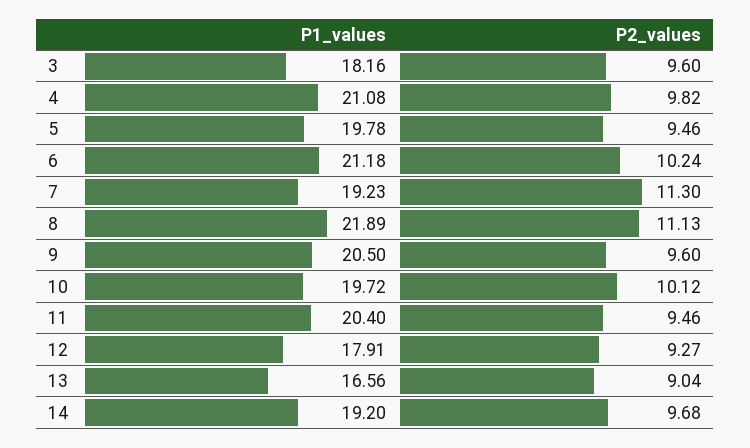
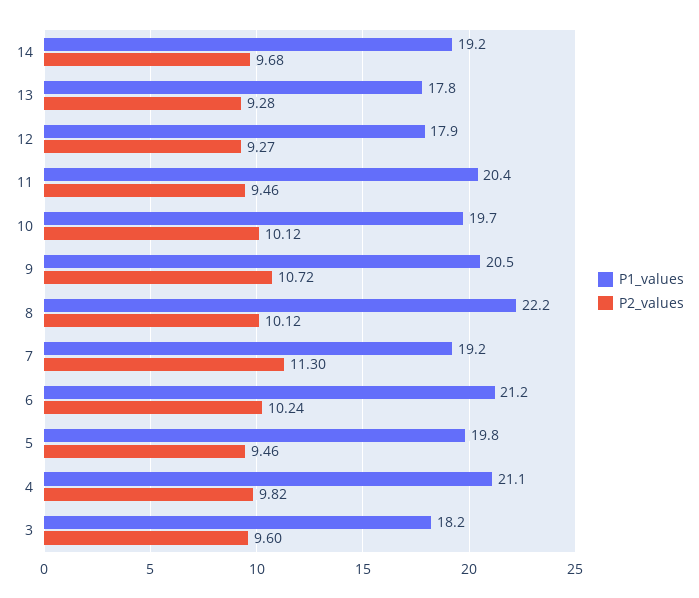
P1_values, 8: 21.89 -> 22.2
P2_values, 8: 11.13 -> 10.12
P2_values, 9: 9.6 -> 10.72
P1_values, 13: 16.56 -> 17.8
P2_values, 13: 9.04 -> 9.28

